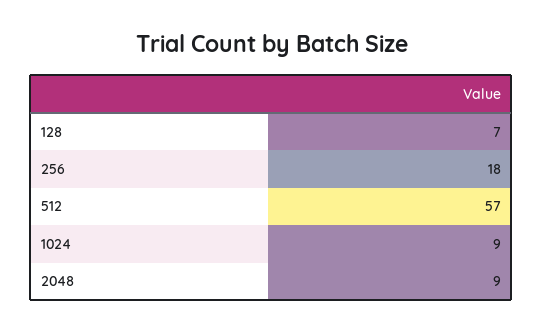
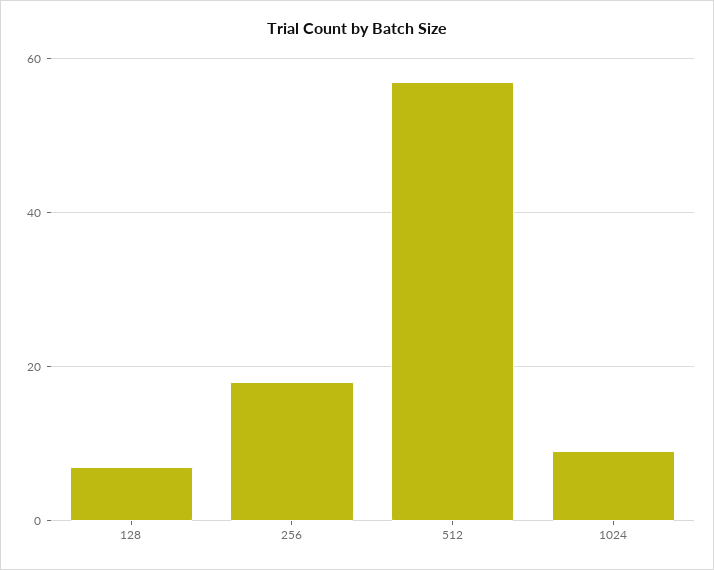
2048: 9 -> none

